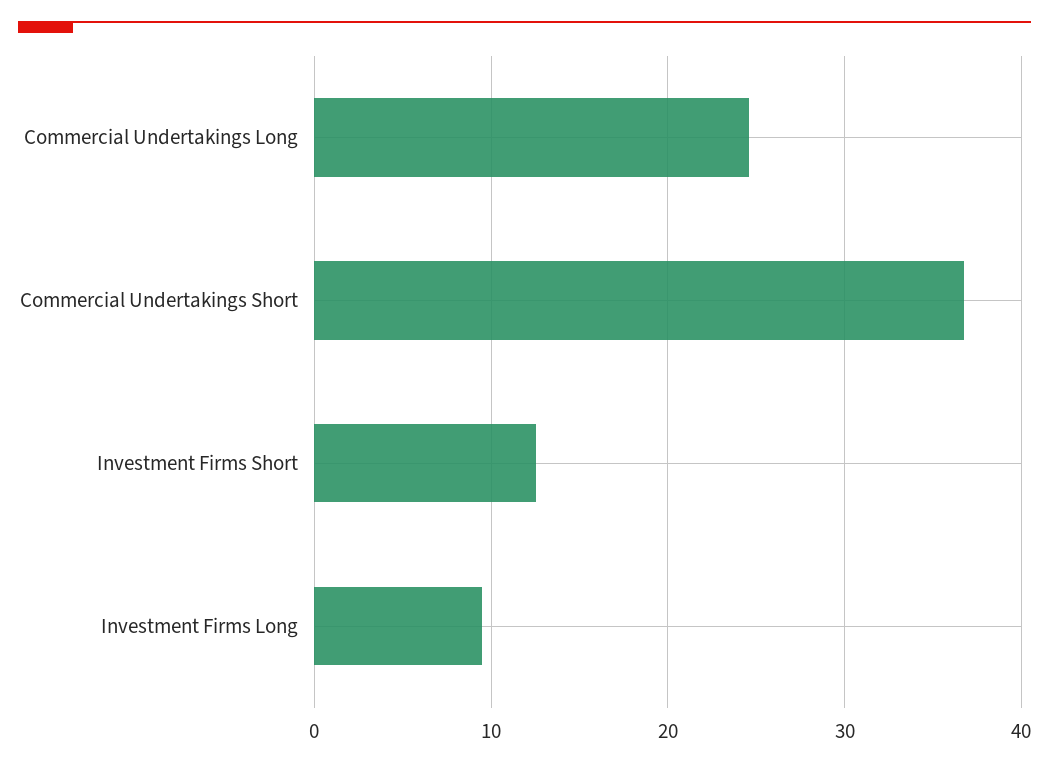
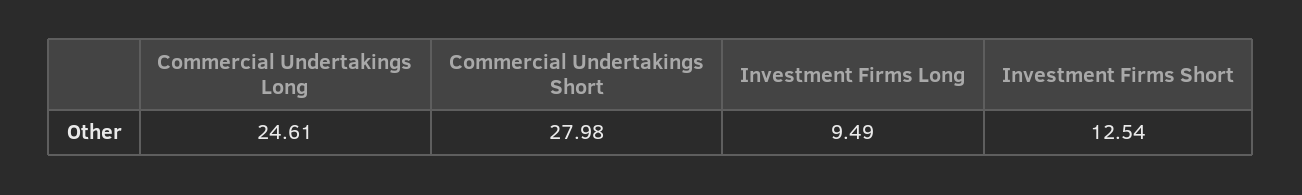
Commercial Undertakings Short: 37 -> 27.98

